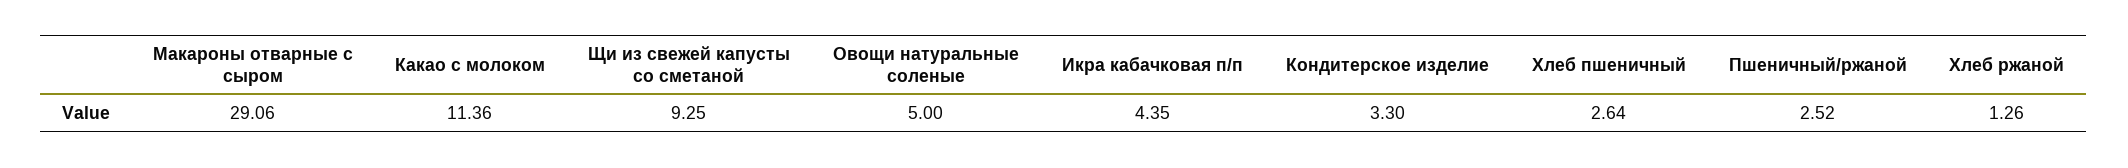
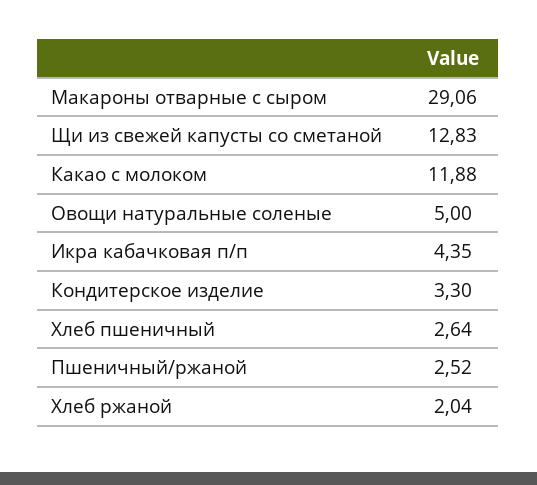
Какао с молоком: 11.36 -> 11.88
Щи из свежей капусты со сметаной: 9.25 -> 12.83
Хлеб ржаной: 1.26 -> 2.04

